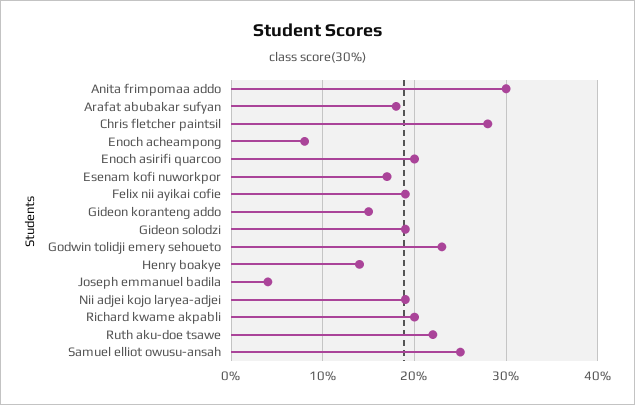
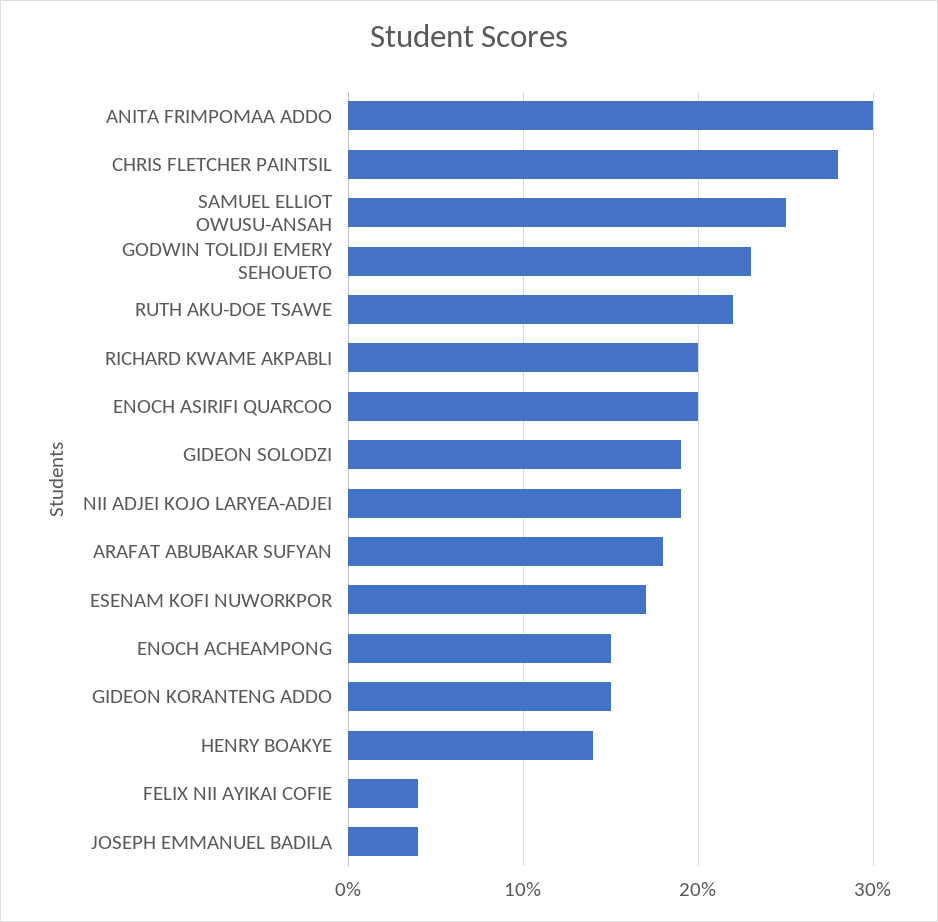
Enoch acheampong: 8 -> 15
Felix nii ayikai cofie: 19 -> 4

